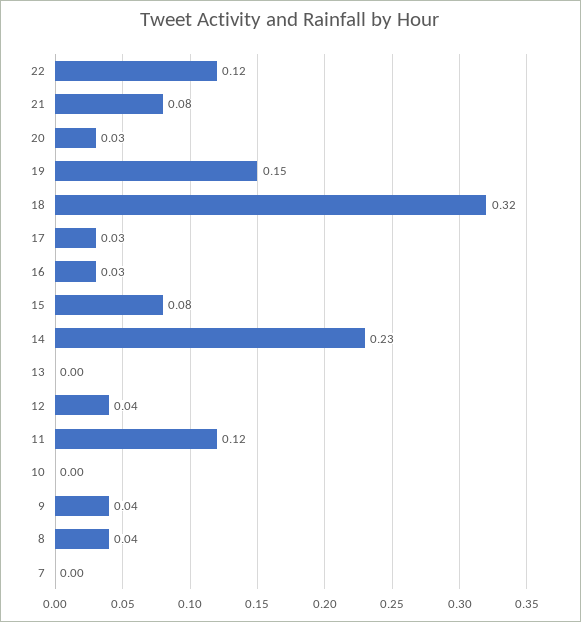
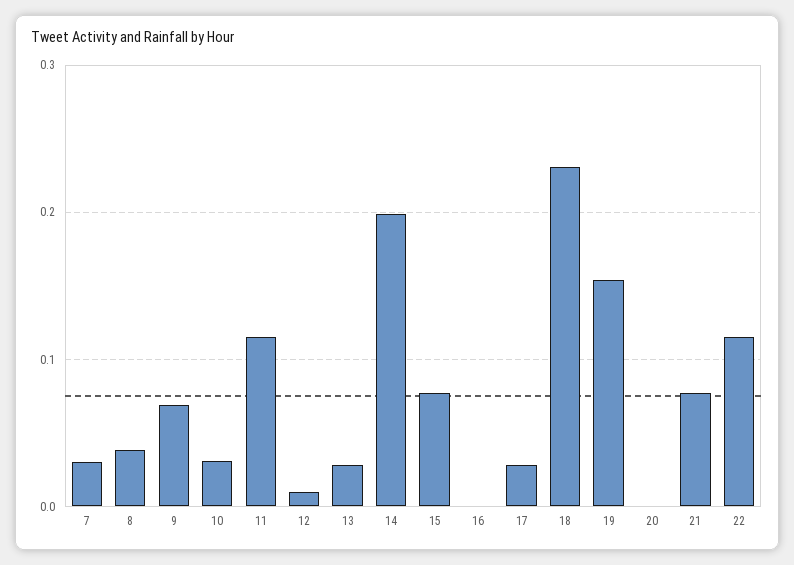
20: 0.03 -> 0
18: 0.32 -> 0.23
16: 0.03 -> 0
14: 0.23 -> 0.2
13: 0 -> 0.03
12: 0.04 -> 0.01
10: 0 -> 0.03
9: 0.04 -> 0.07
7: 0 -> 0.03

